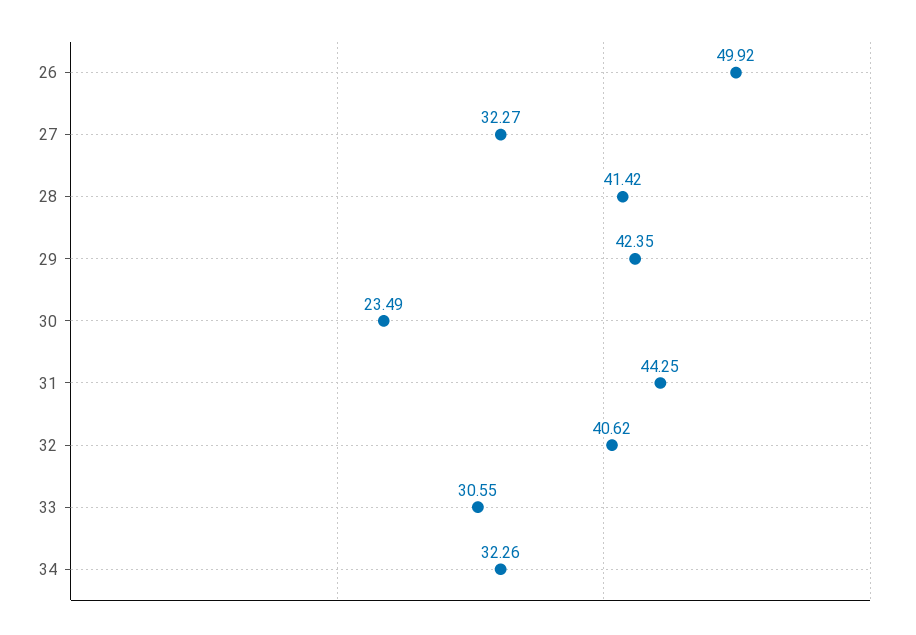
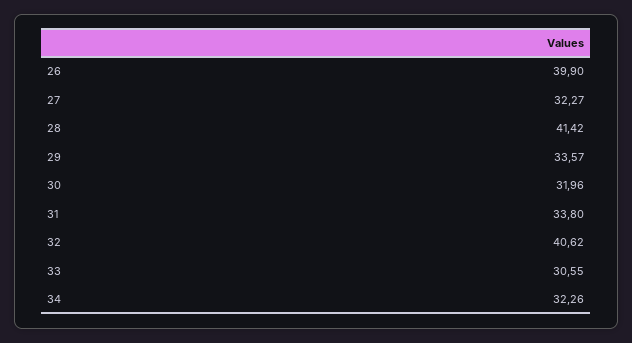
26: 49.92 -> 39.9
29: 42.35 -> 33.57
30: 23.49 -> 31.96
31: 44.25 -> 33.8

